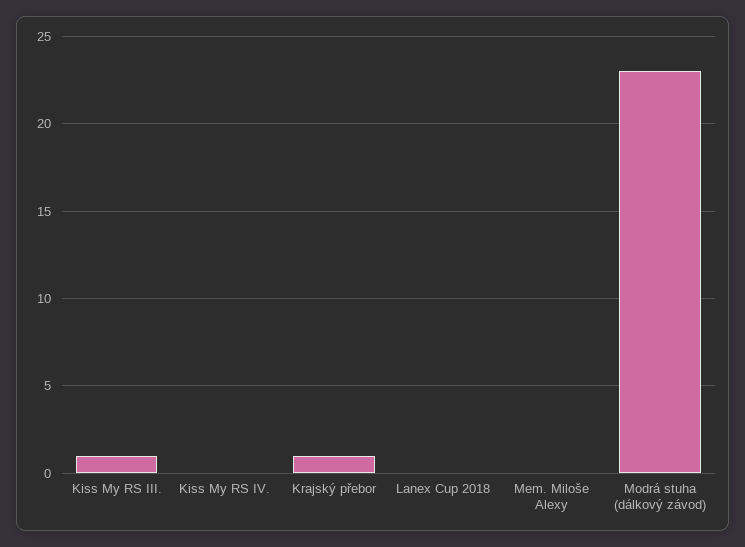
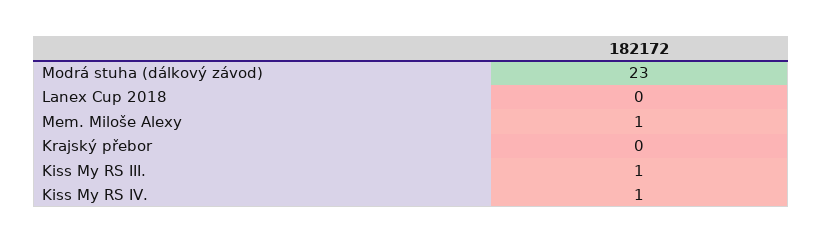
Kiss My RS IV.: 0 -> 1
Krajský přebor: 1 -> 0
Mem. Miloše Alexy: 0 -> 1

